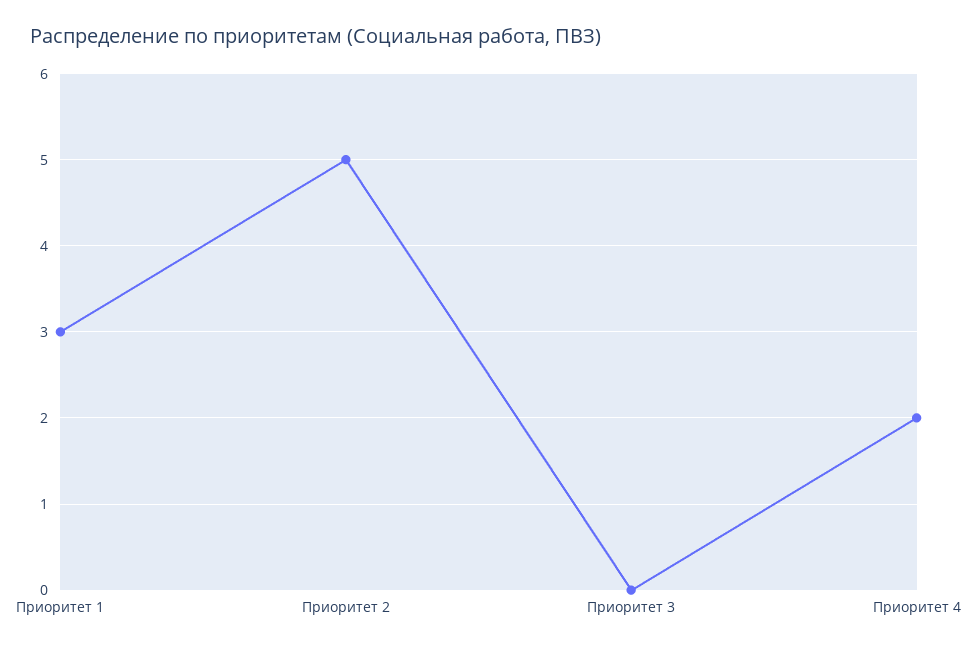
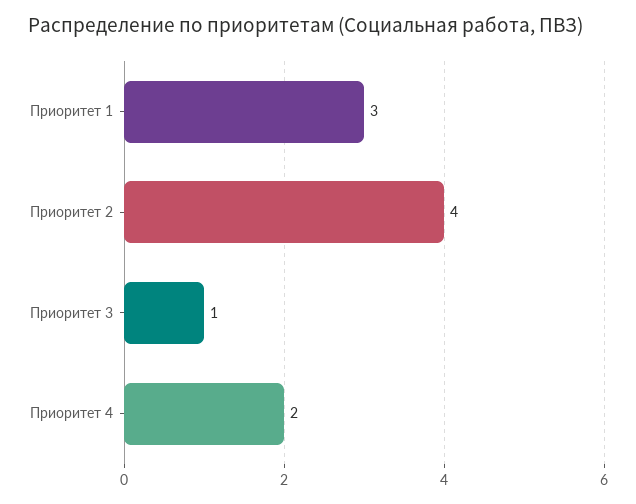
Приоритет 2: 5 -> 4
Приоритет 3: 0 -> 1

